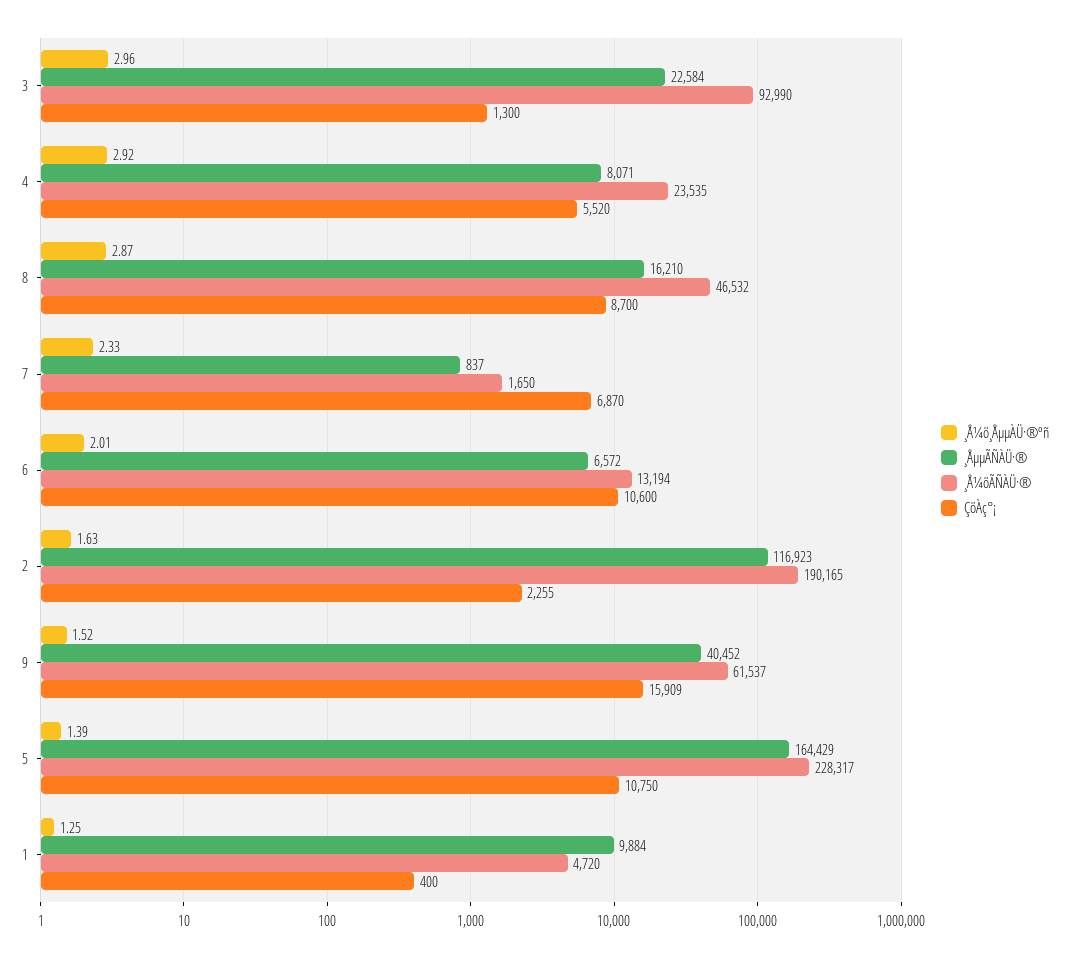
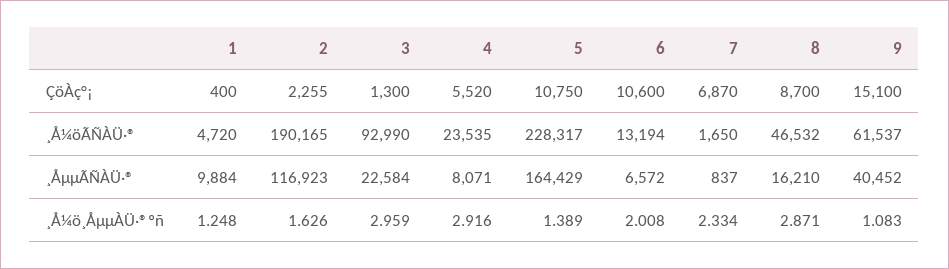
¸Å¼ö¸ÅµµÀÜ·®ºñ, 9: 1.52 -> 1.083
ÇöÀç°¡, 9: 15909 -> 15100

